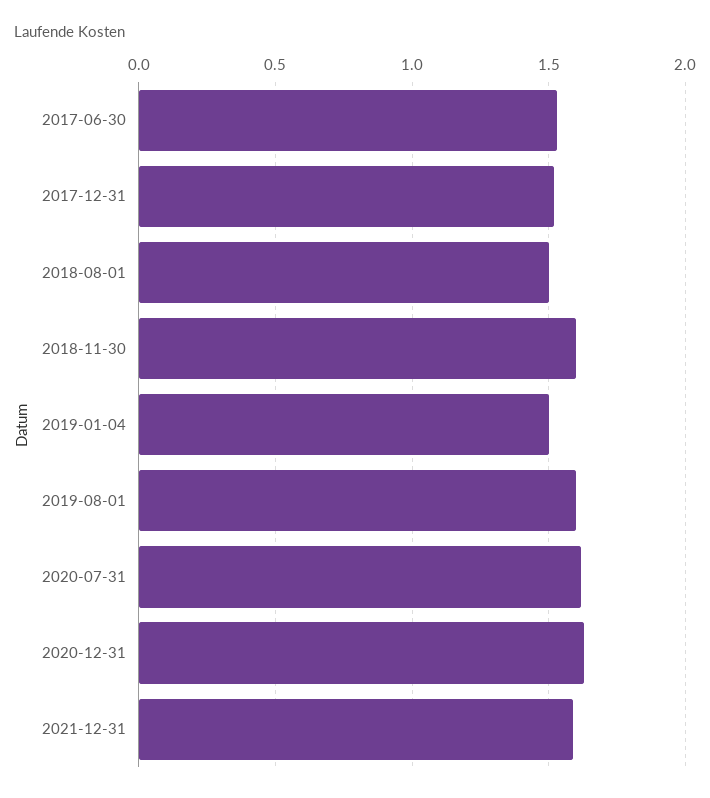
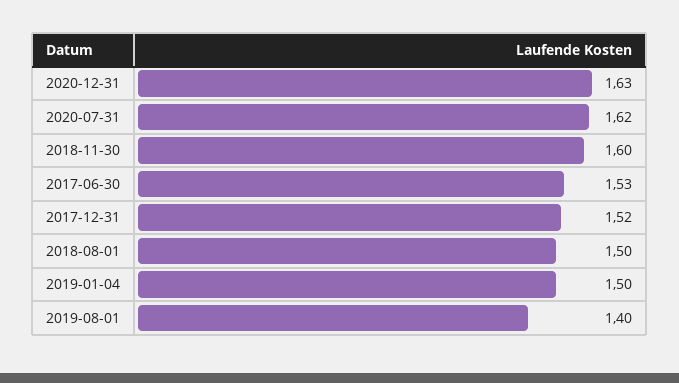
2019-08-01: 1.6 -> 1.4
2021-12-31: 1.6 -> none

